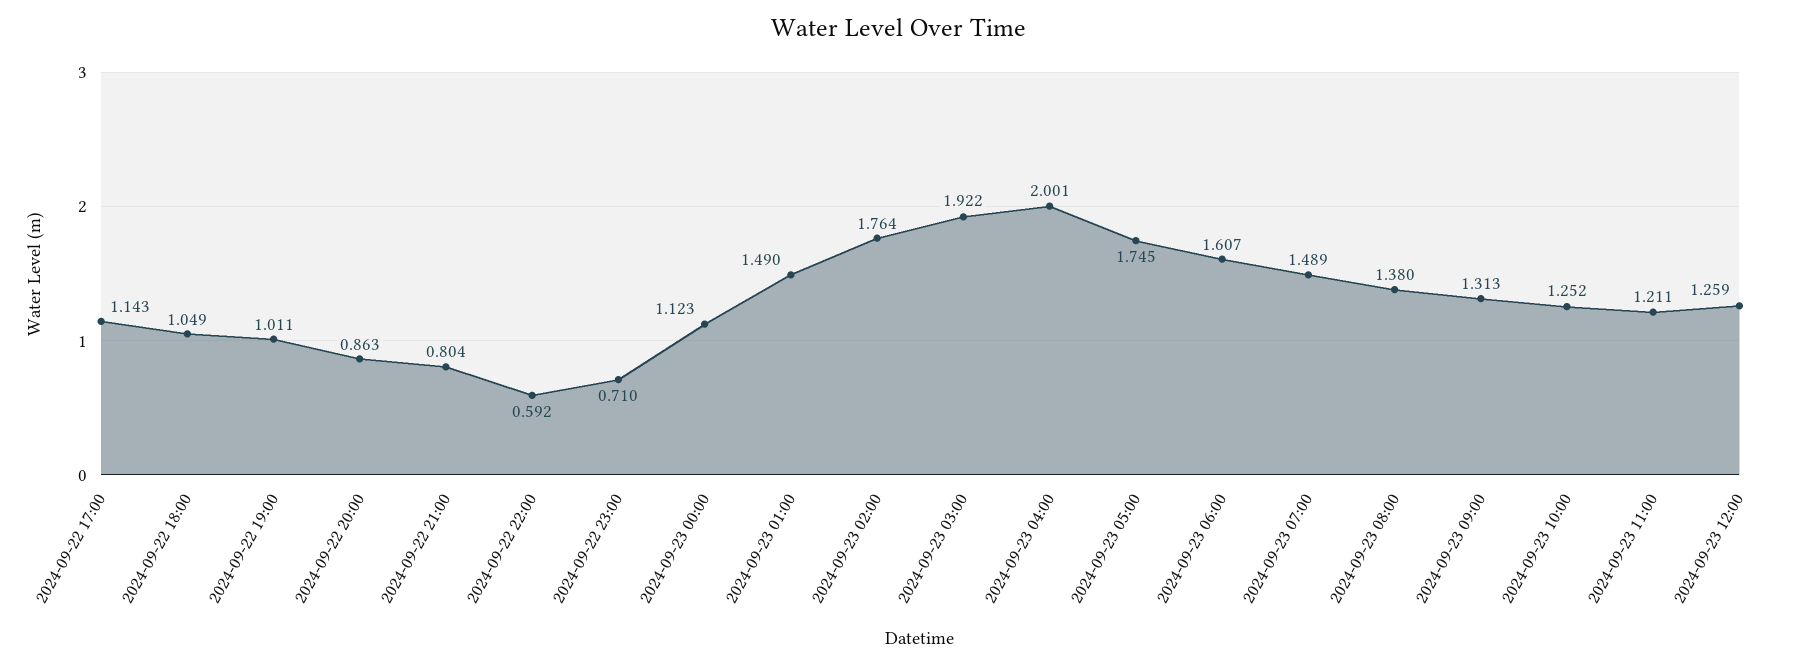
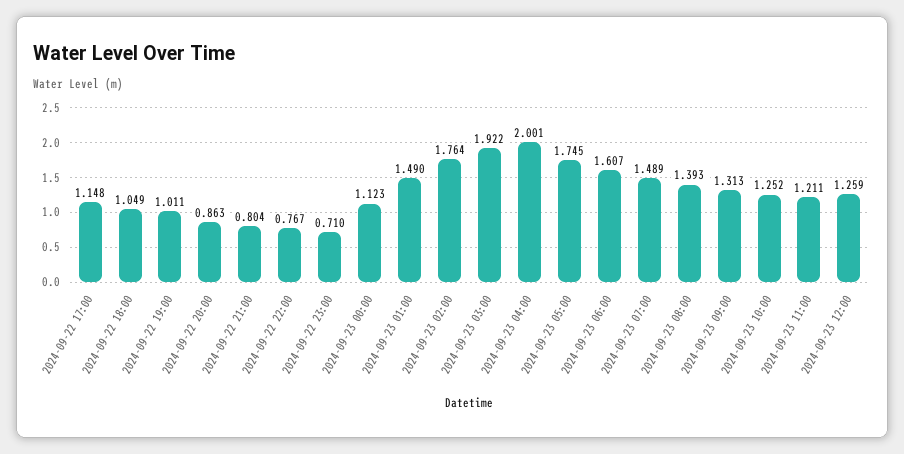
2024-09-22 17:00: 1.143 -> 1.148
2024-09-22 22:00: 0.592 -> 0.767
2024-09-23 08:00: 1.38 -> 1.393

